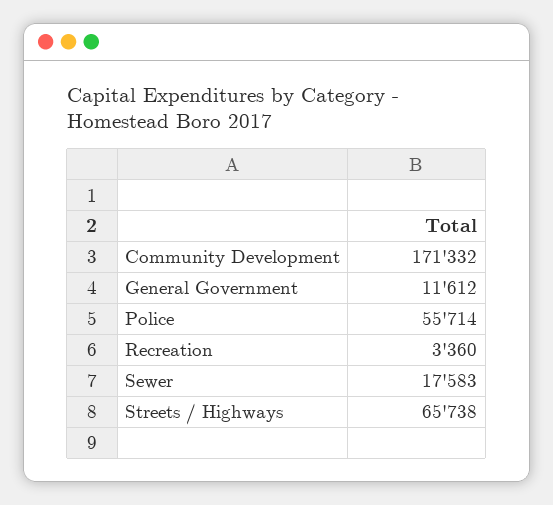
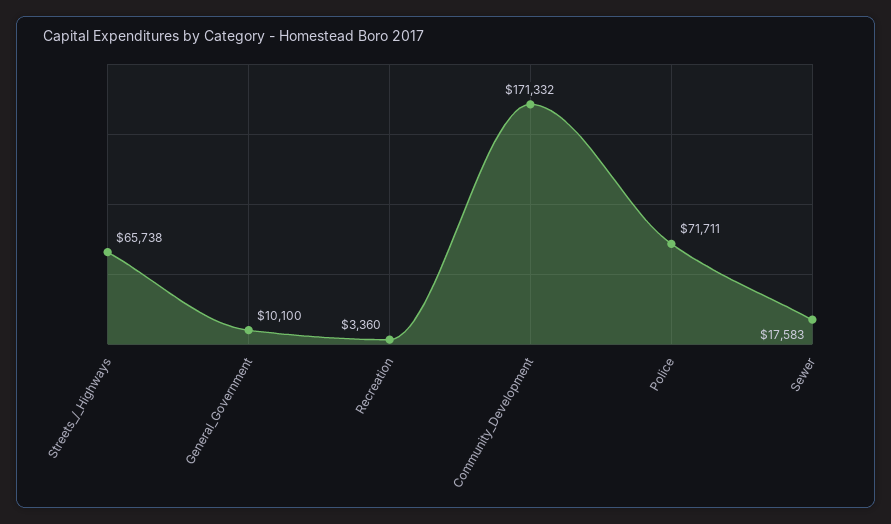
General Government: 11612 -> 10100
Police: 55714 -> 71711

